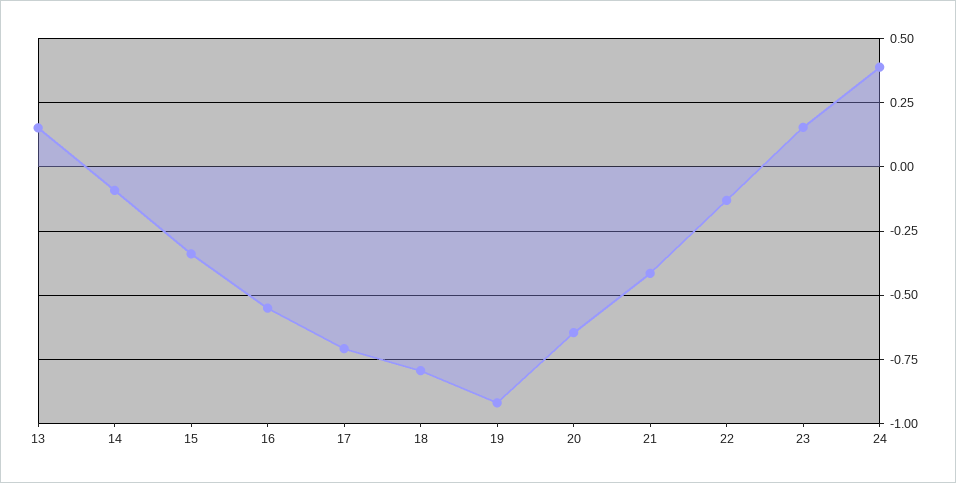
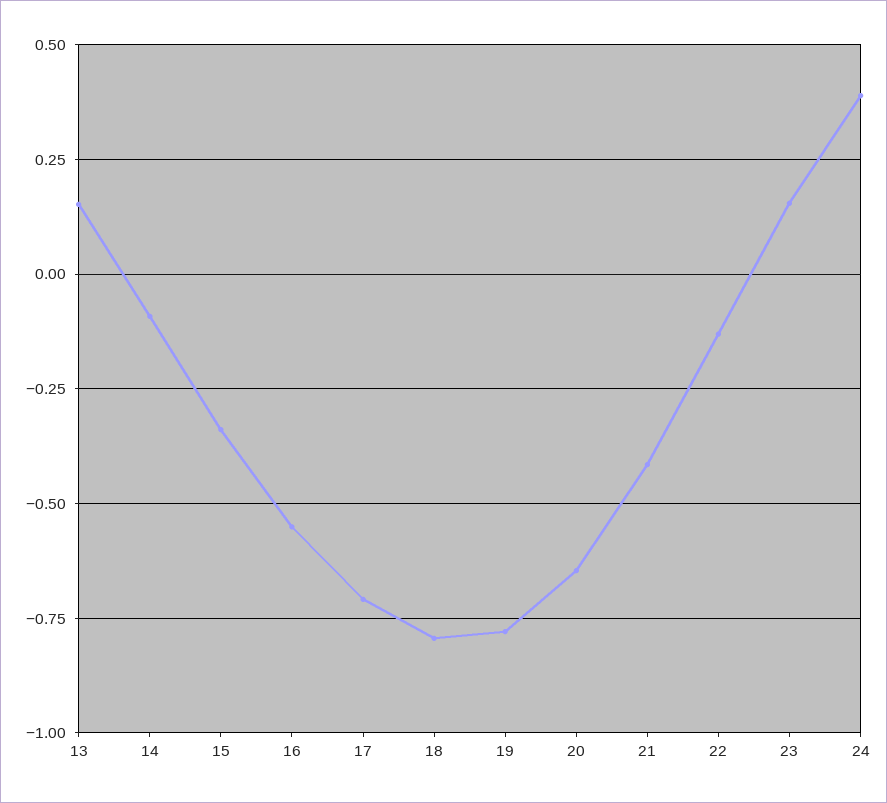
19: -0.925 -> -0.775

